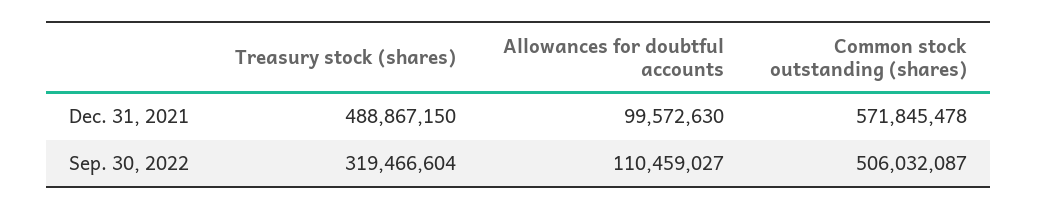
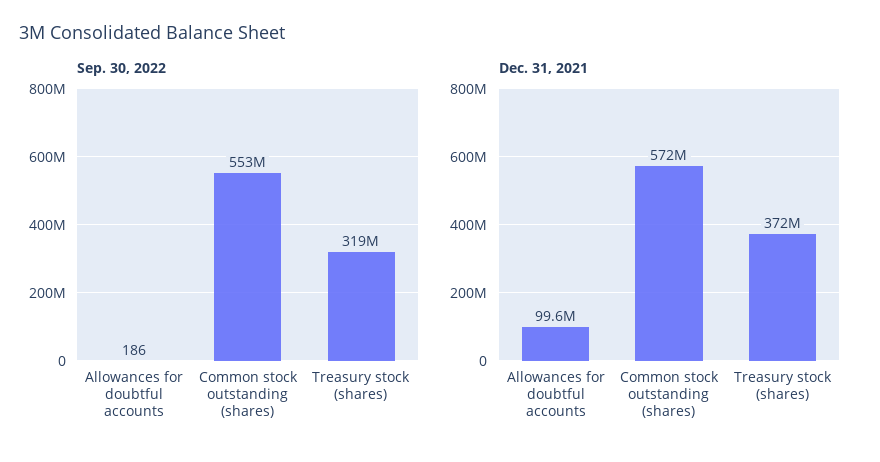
Dec. 31, 2021, Treasury stock (shares): 488867150 -> 372000000
Sep. 30, 2022, Allowances for doubtful accounts: 110459027 -> 186
Sep. 30, 2022, Common stock outstanding (shares): 506032087 -> 553000000

